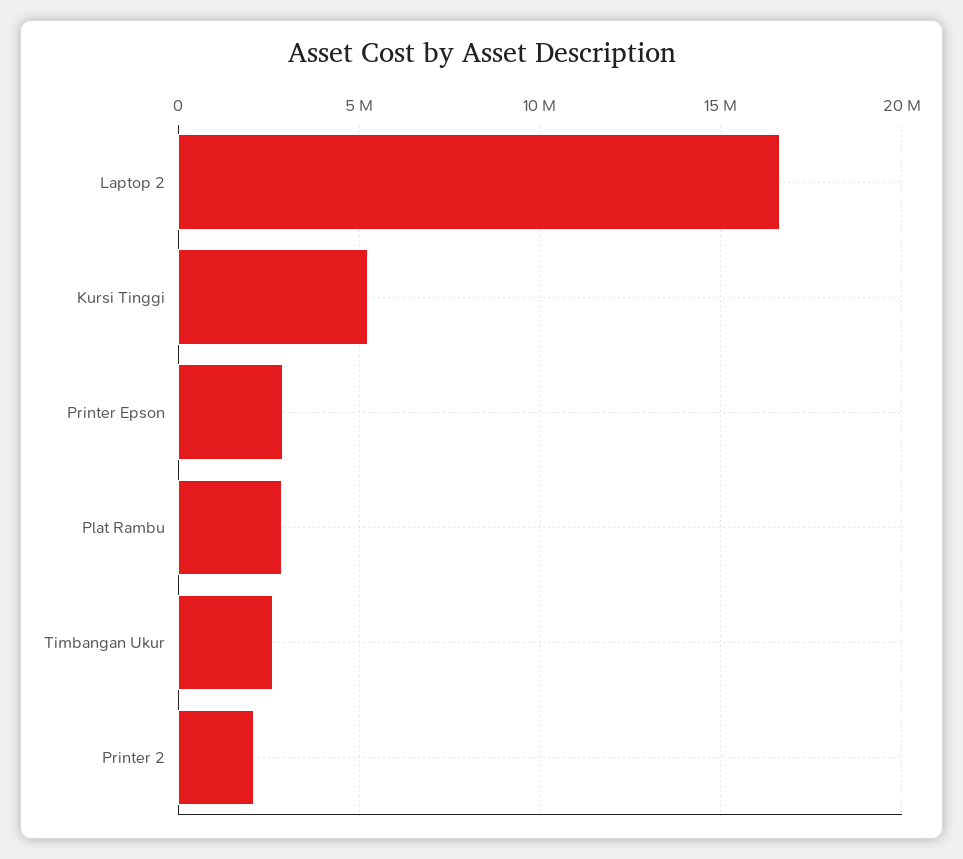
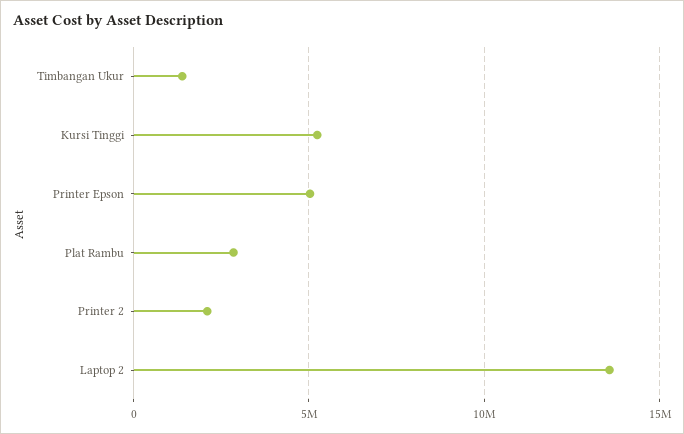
Laptop 2: 16500000 -> 13500000
Printer Epson: 3000000 -> 5000000
Timbangan Ukur: 2500000 -> 1500000

